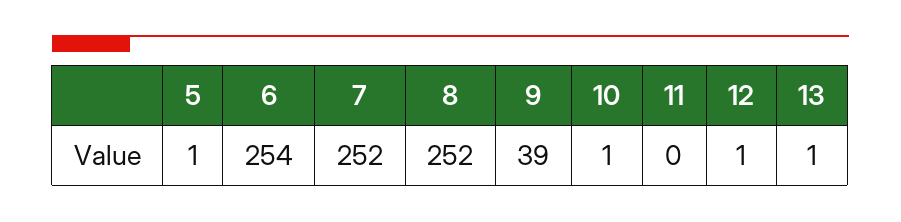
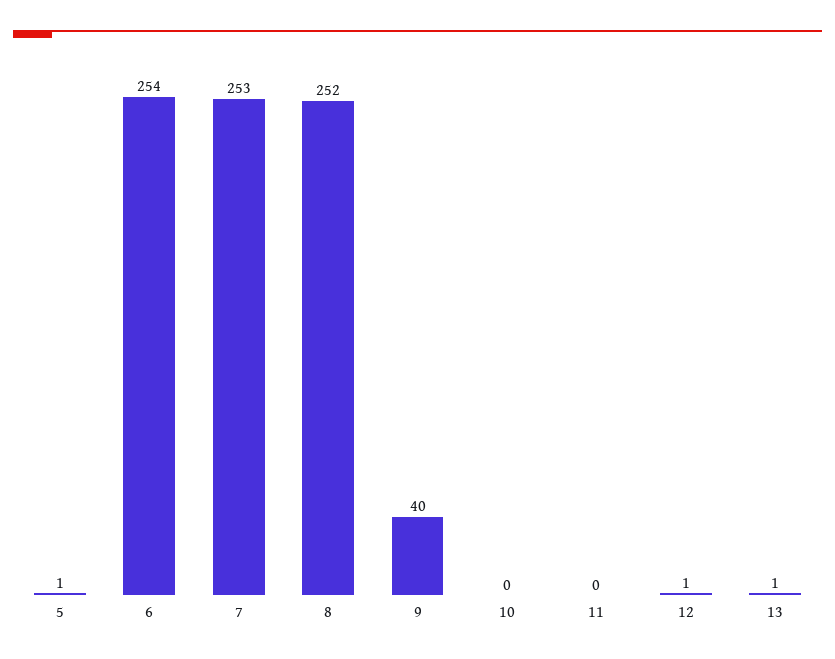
7: 252 -> 253
9: 39 -> 40
10: 1 -> 0

